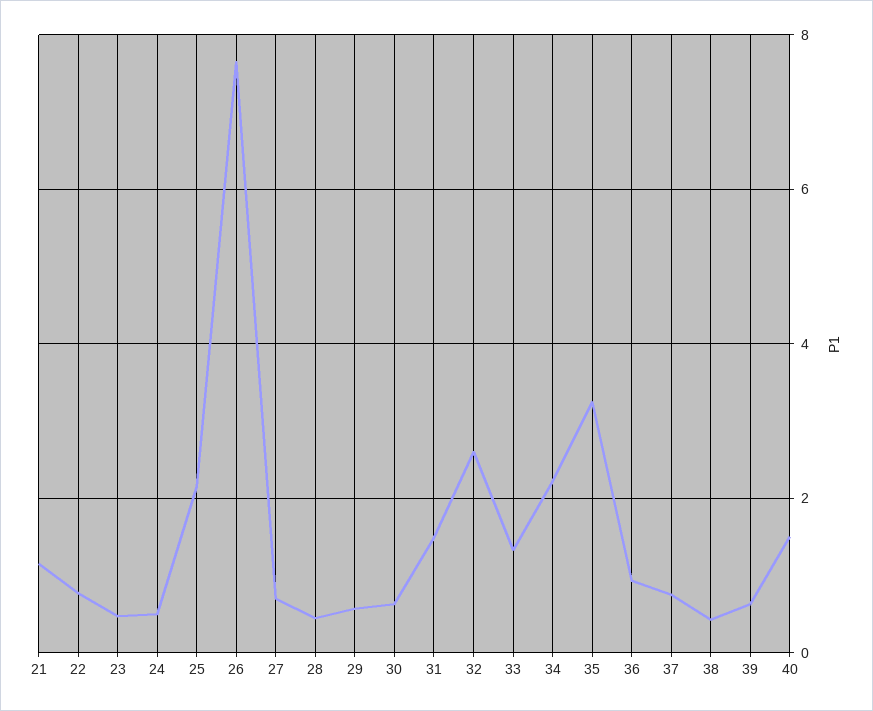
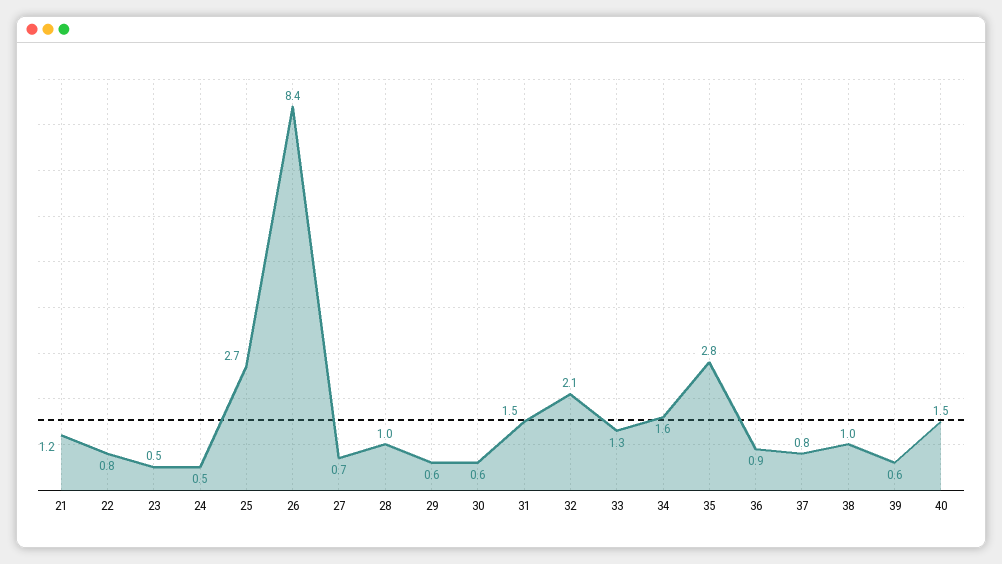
25: 2.2 -> 2.7
26: 7.6 -> 8.4
28: 0.4 -> 1
32: 2.6 -> 2.1
34: 2.2 -> 1.6
35: 3.2 -> 2.8
38: 0.4 -> 1

